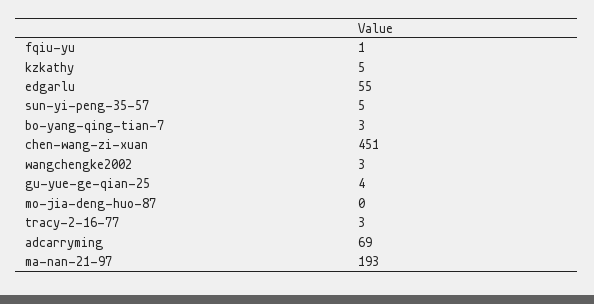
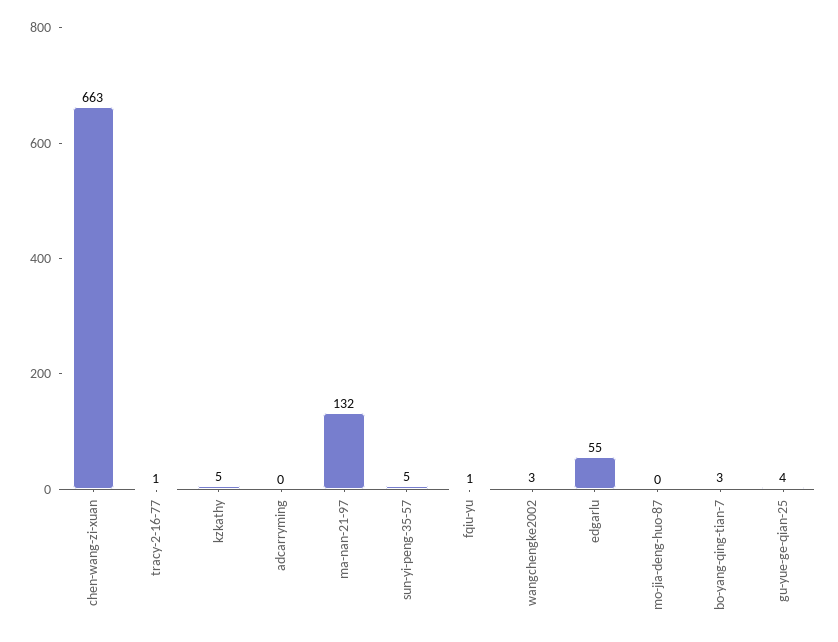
chen-wang-zi-xuan: 451 -> 663
tracy-2-16-77: 3 -> 1
adcarryming: 69 -> 0
ma-nan-21-97: 193 -> 132

